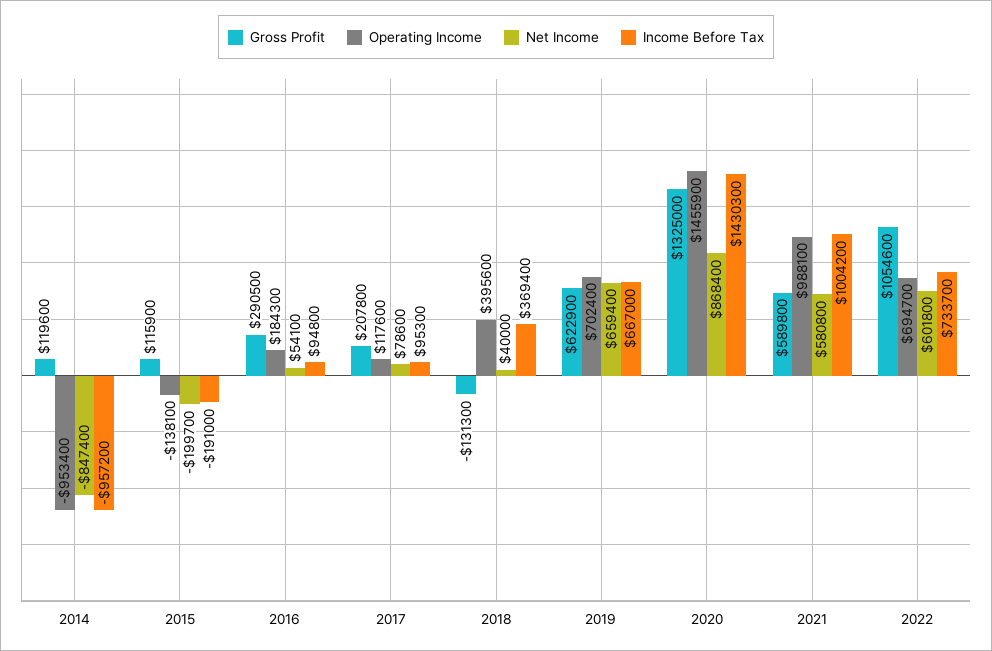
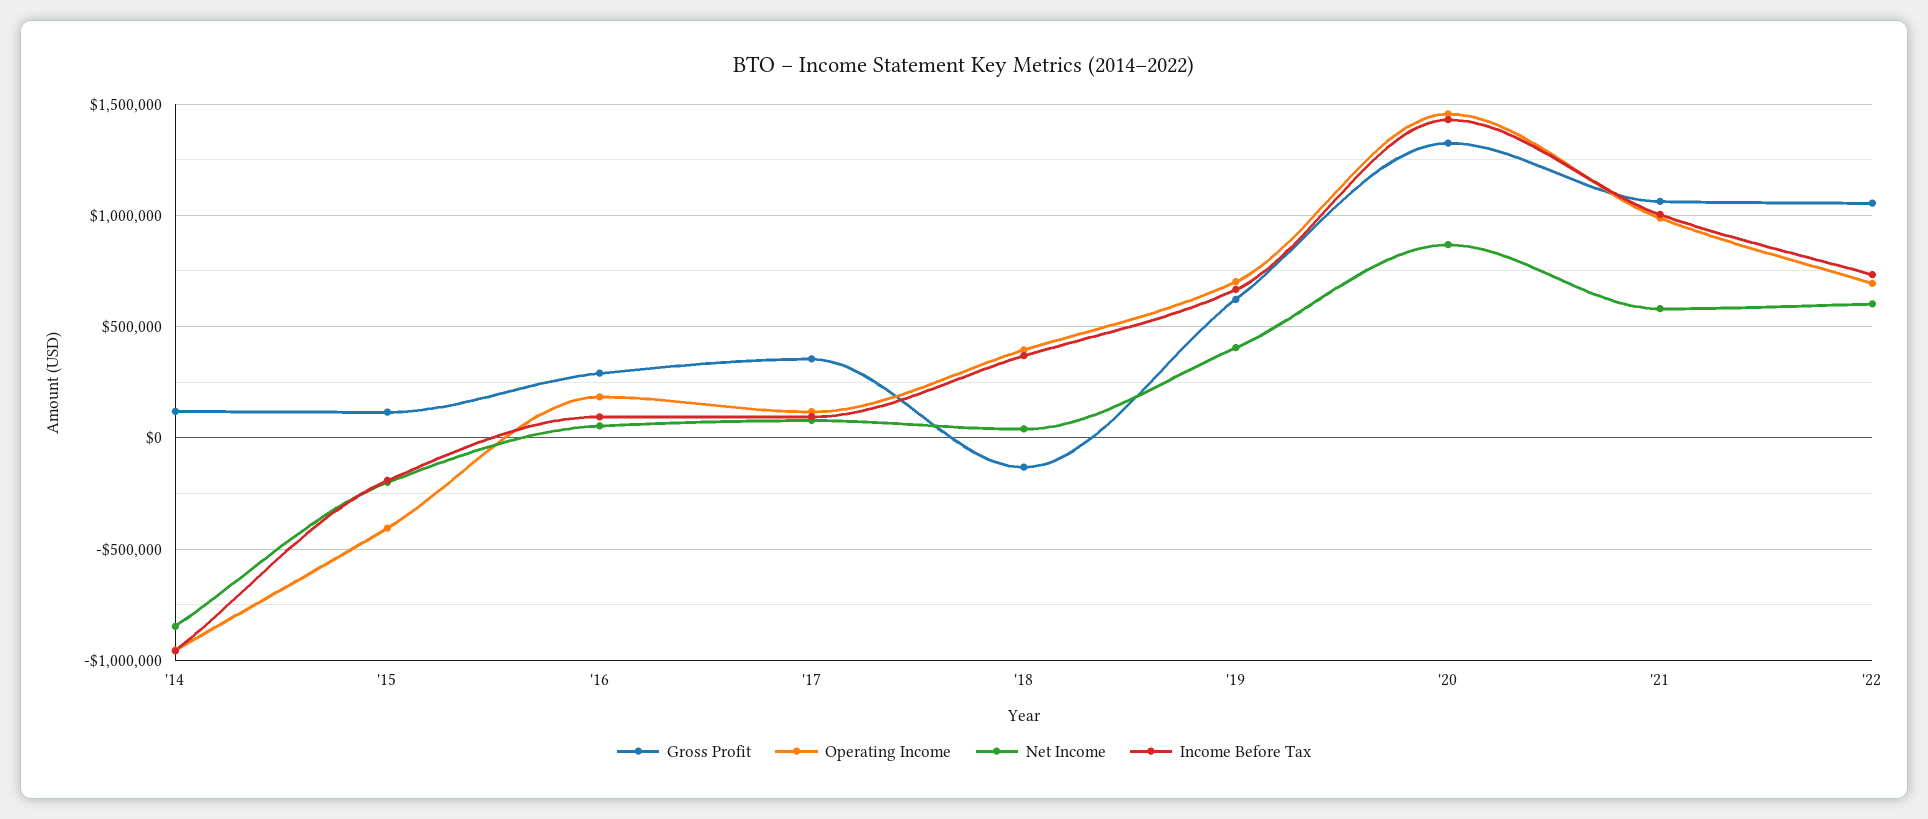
Operating Income, 2015: -138100 -> -400000
Gross Profit, 2017: 207800 -> 350000
Net Income, 2019: 659400 -> 400000
Gross Profit, 2021: 589800 -> 1050000

